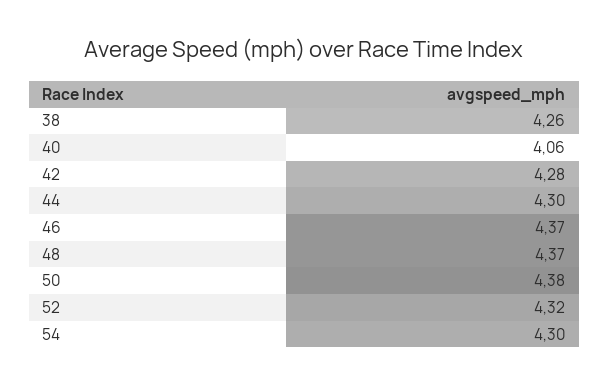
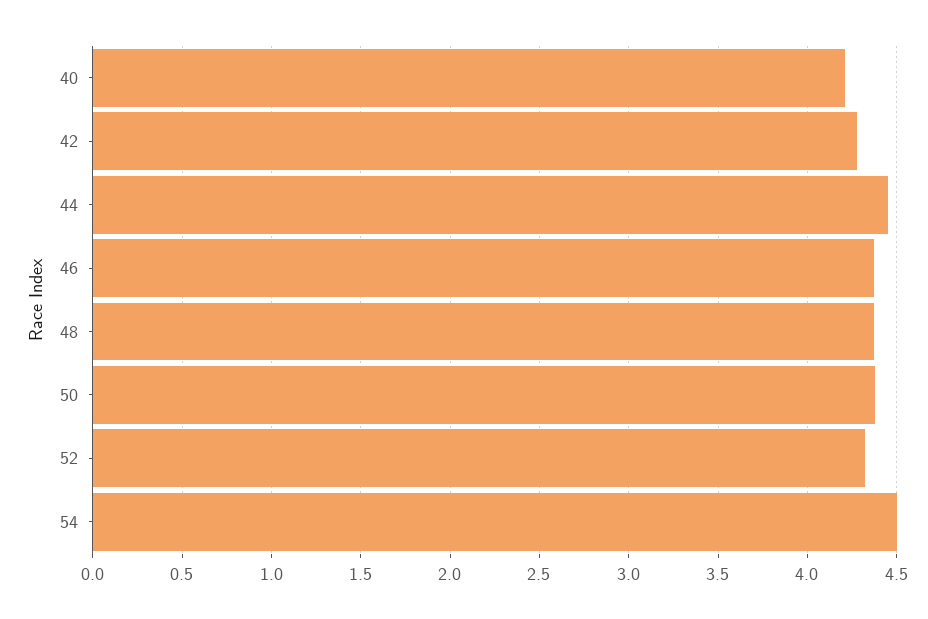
38: 4.26 -> none
40: 4.06 -> 4.2
44: 4.3 -> 4.45
54: 4.3 -> 4.5

